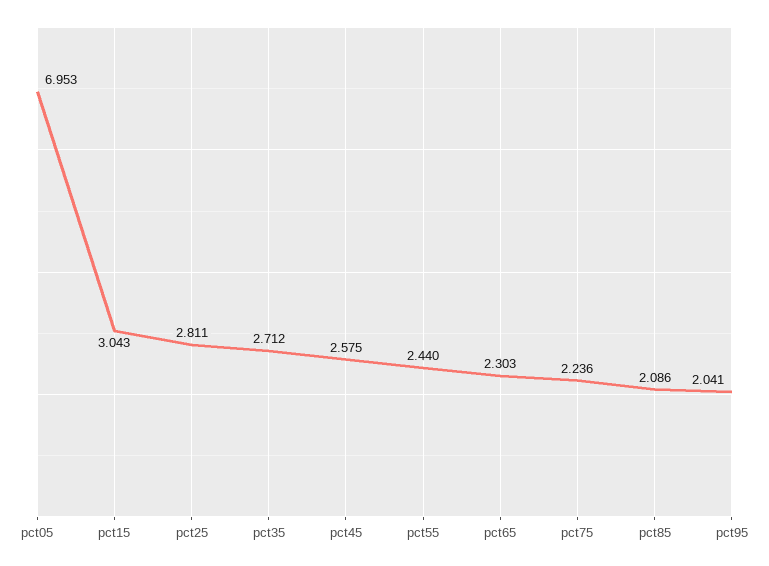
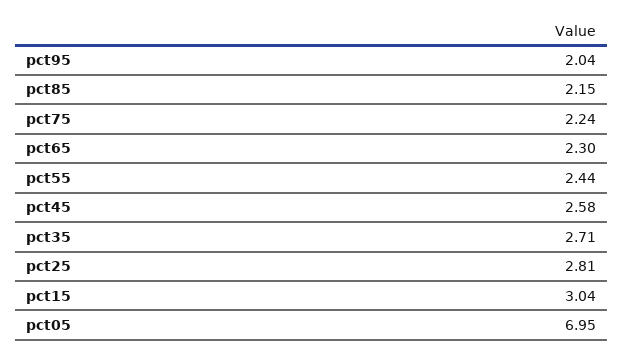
pct85: 2.086 -> 2.15

